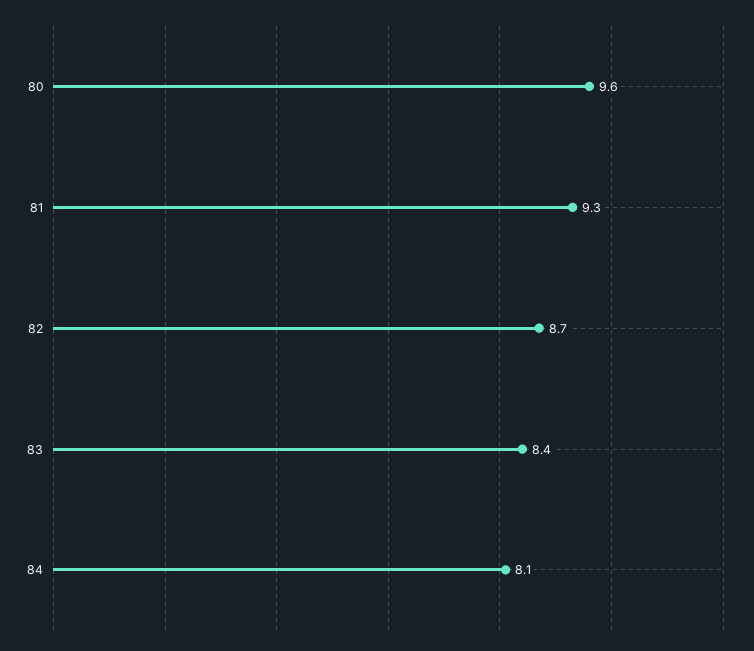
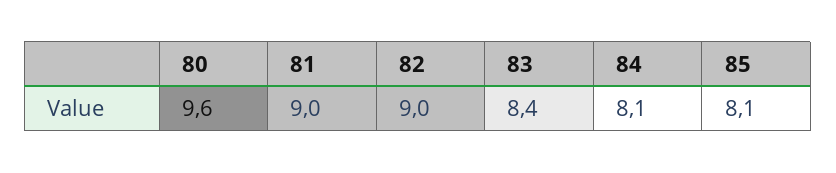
81: 9.3 -> 9
82: 8.7 -> 9
85: none -> 8.1

